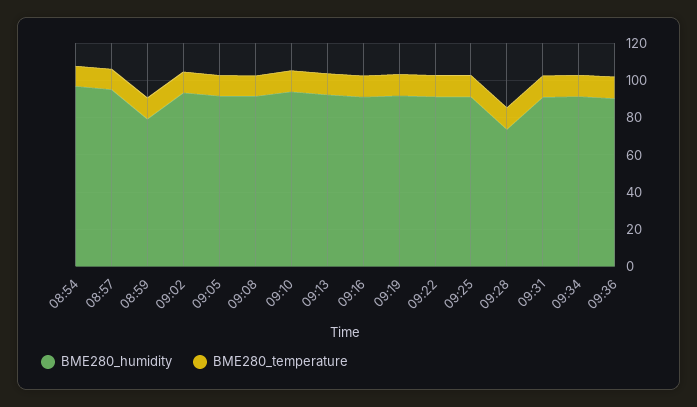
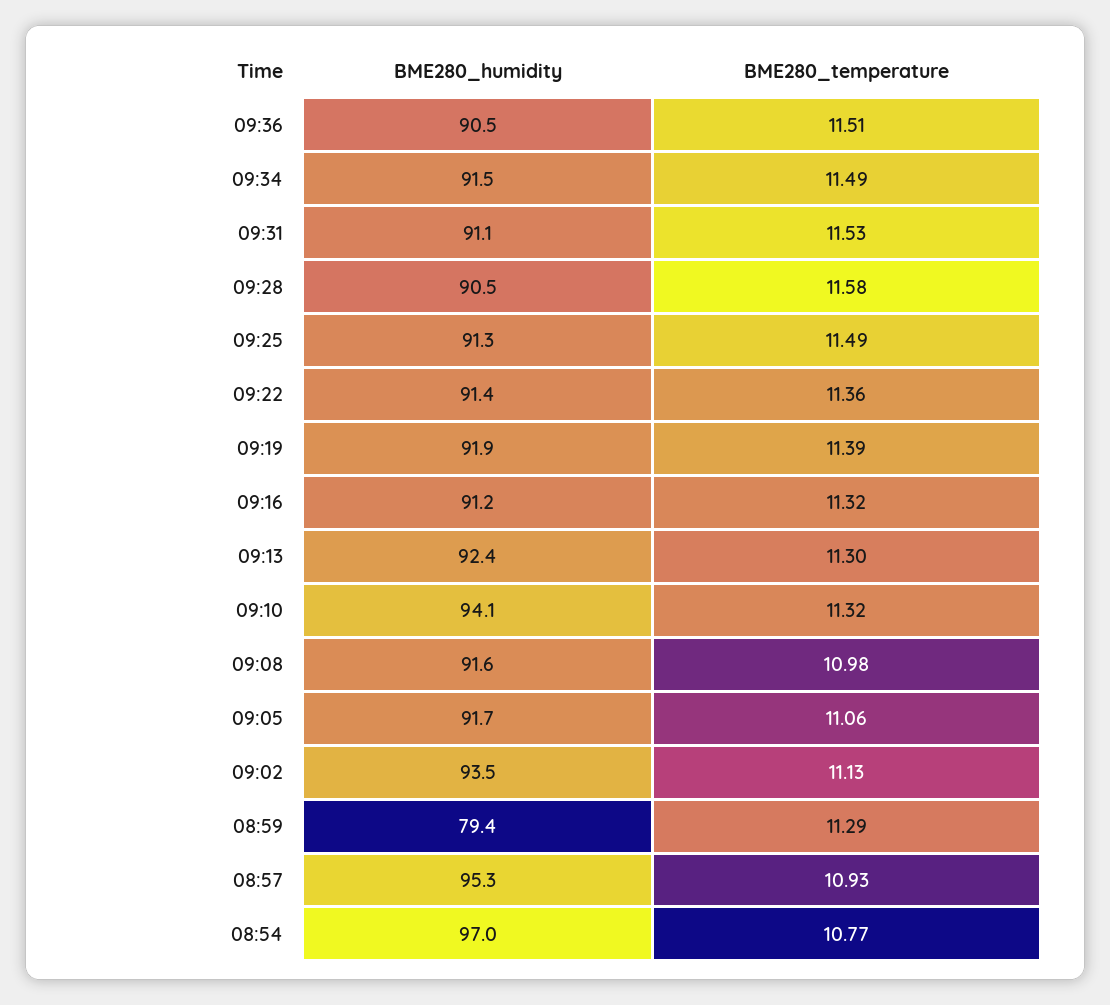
BME280_humidity, 09:28: 75 -> 90.5

